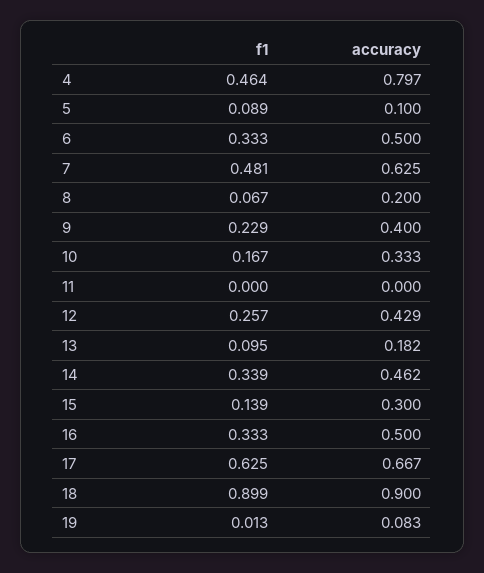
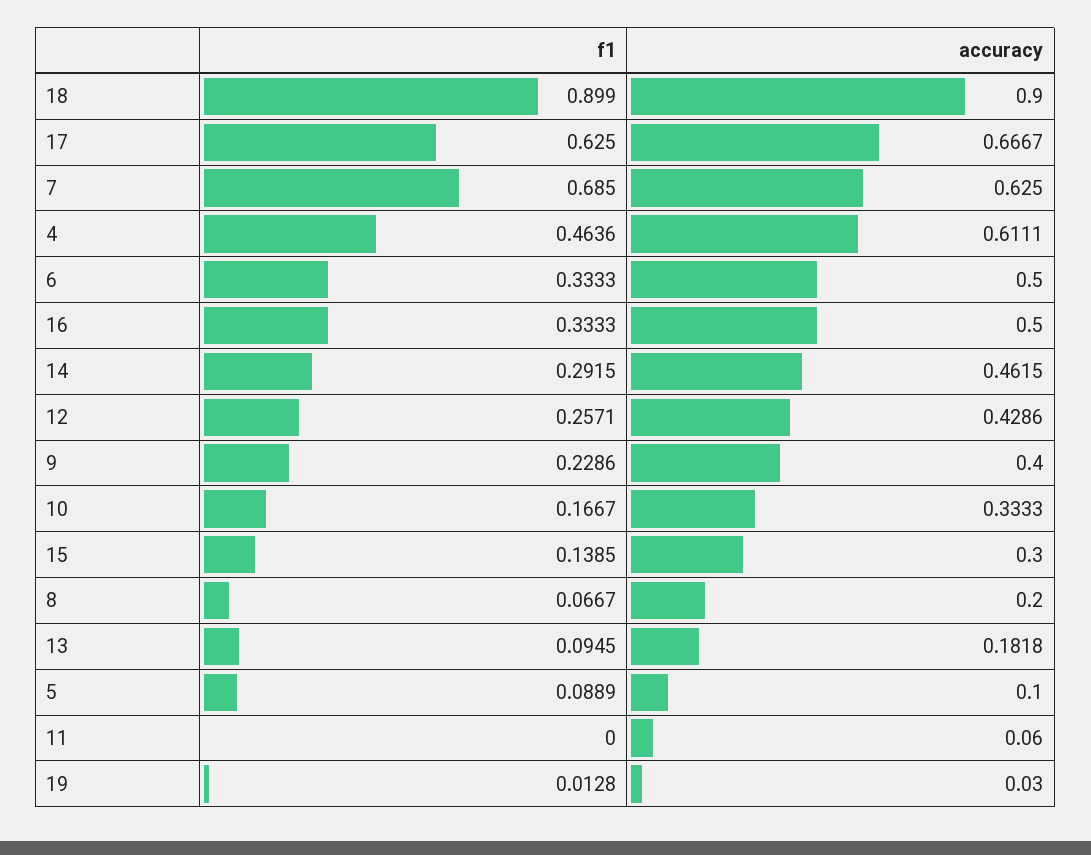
accuracy, 4: 0.797 -> 0.6111
f1, 7: 0.481 -> 0.685
accuracy, 11: 0 -> 0.06
f1, 14: 0.339 -> 0.2915
accuracy, 19: 0.083 -> 0.03

